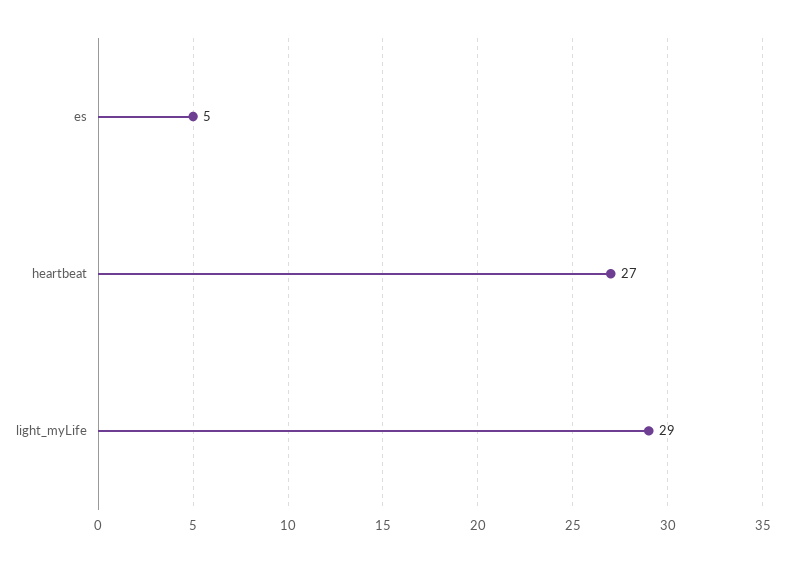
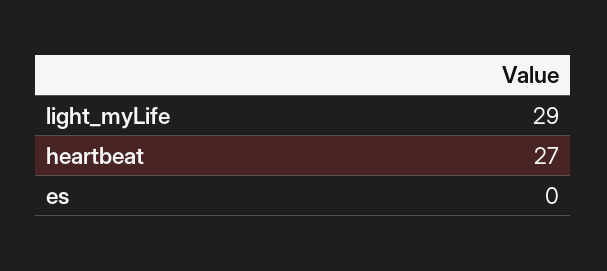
es: 5 -> 0

